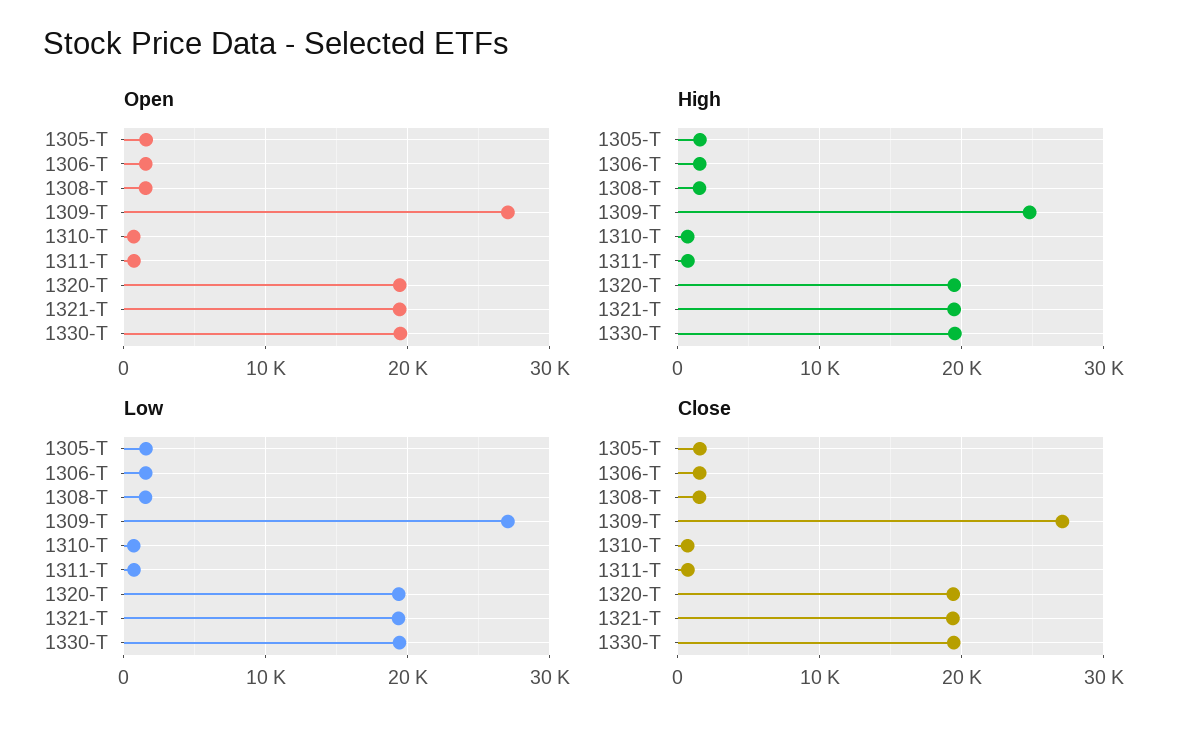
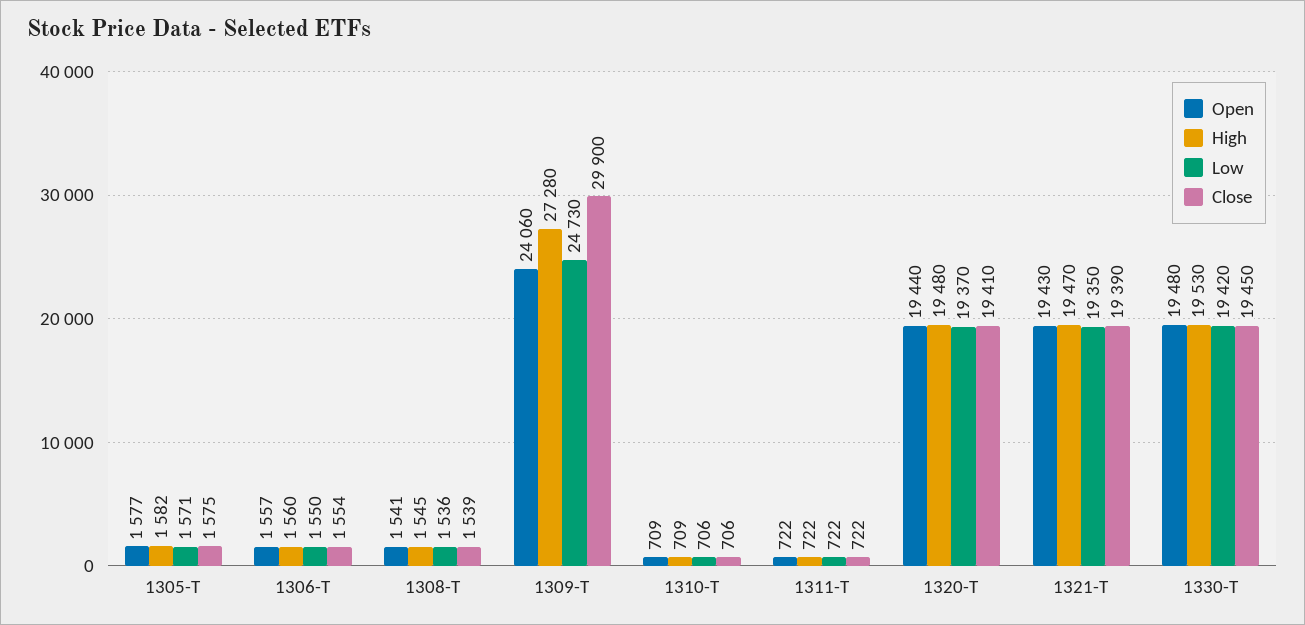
Open, 1309-T: 27000 -> 24060
High, 1309-T: 25000 -> 27280
Low, 1309-T: 27000 -> 24730
Close, 1309-T: 27000 -> 29900

